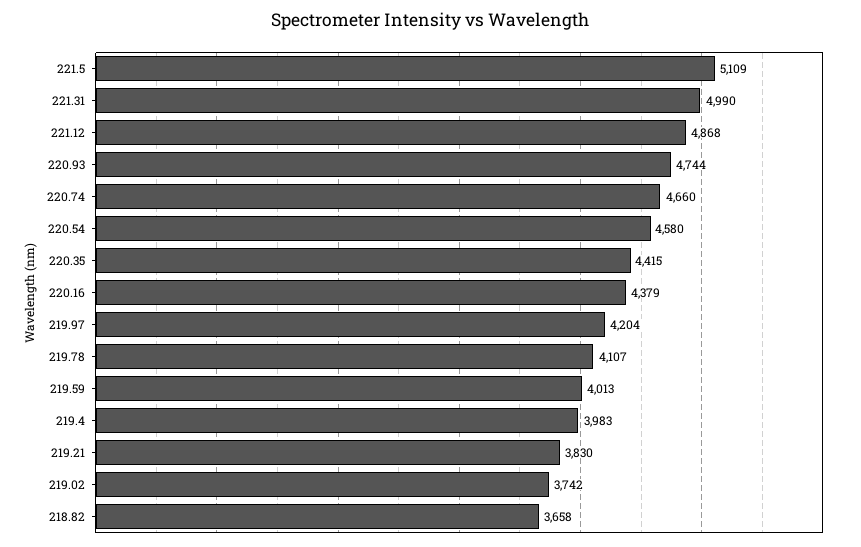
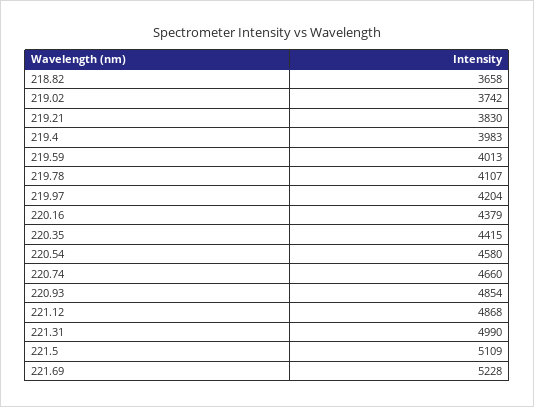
220.93: 4744 -> 4854
221.69: none -> 5228

